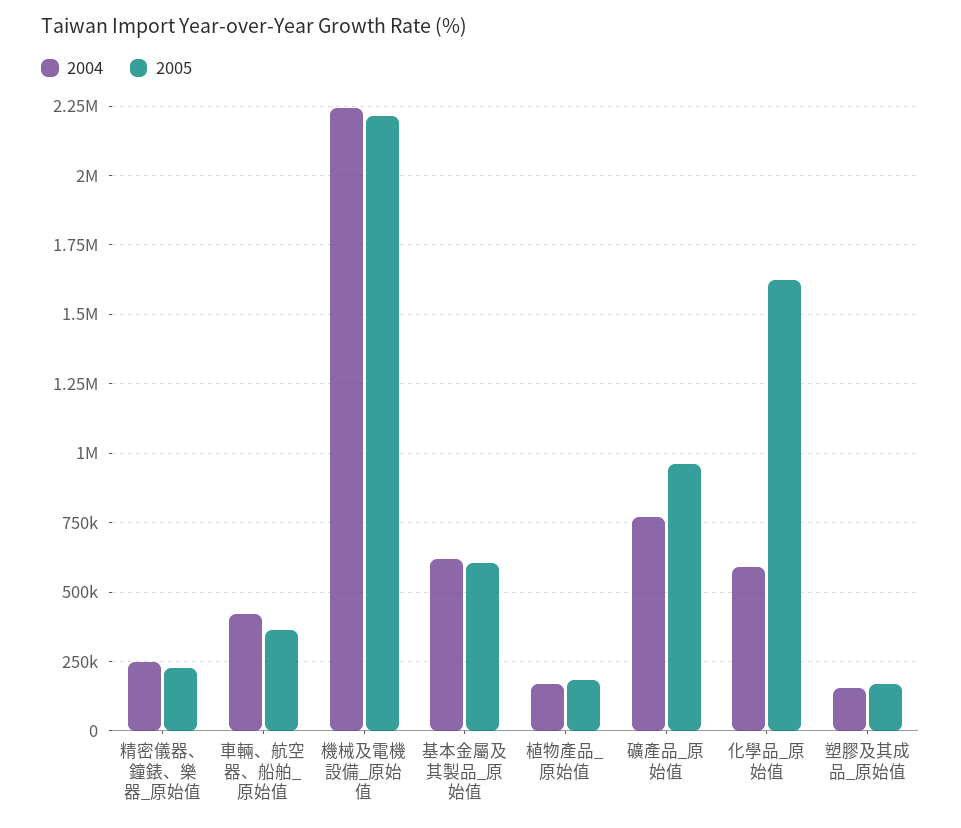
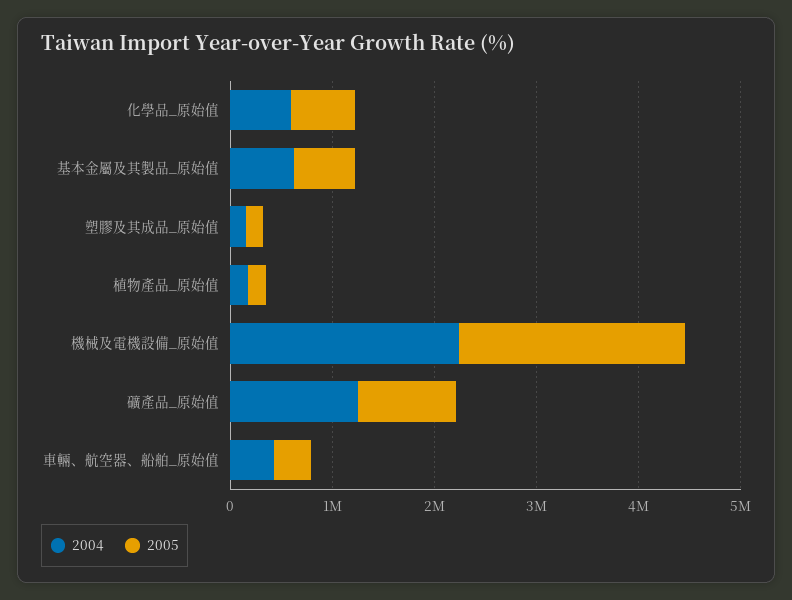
2004, 精密儀器、鐘錶、樂器_原始值: 250000 -> none
2005, 精密儀器、鐘錶、樂器_原始值: 225000 -> none
2004, 礦產品_原始值: 775000 -> 1200000
2005, 化學品_原始值: 1625000 -> 600000

